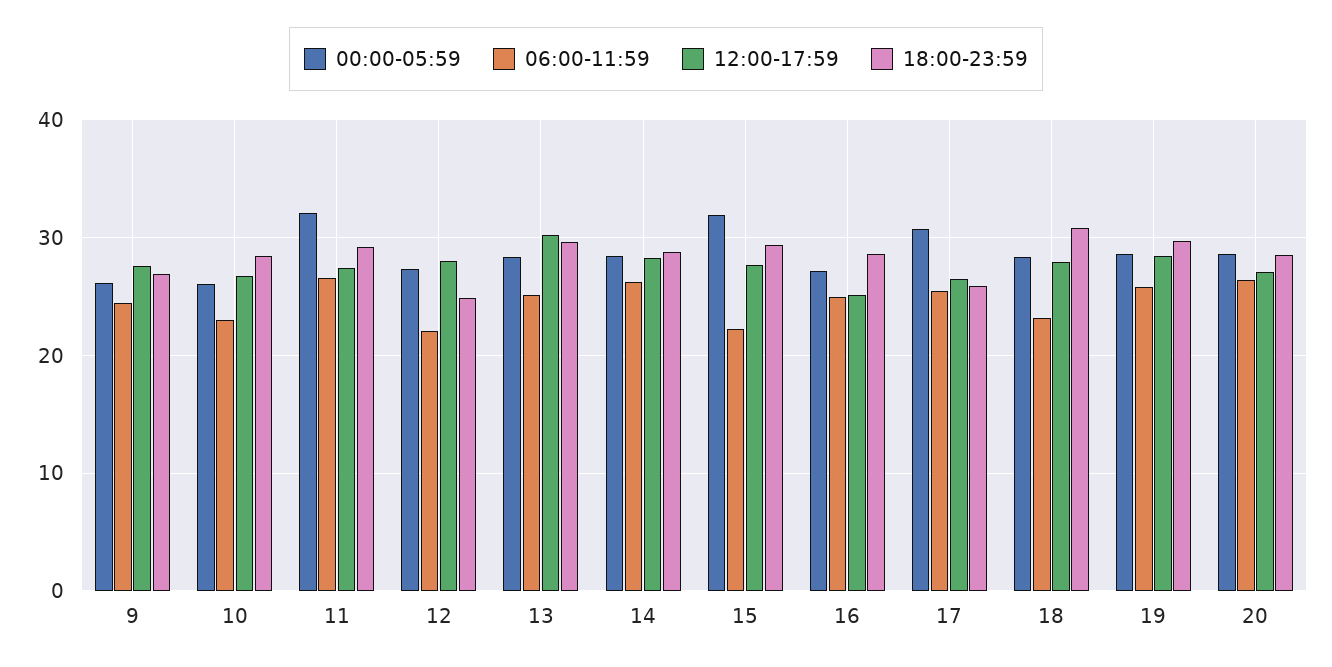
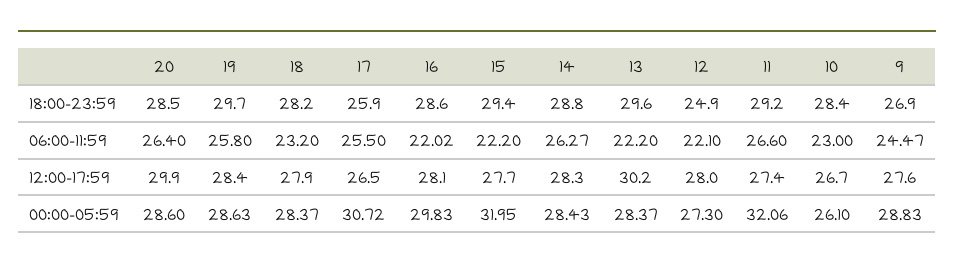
00:00-05:59, 9: 26 -> 28.83
06:00-11:59, 13: 25 -> 22.2
00:00-05:59, 16: 27 -> 29.83
06:00-11:59, 16: 25 -> 22.02
12:00-17:59, 16: 25 -> 28.1
18:00-23:59, 18: 31 -> 28.2
12:00-17:59, 20: 27 -> 29.9

